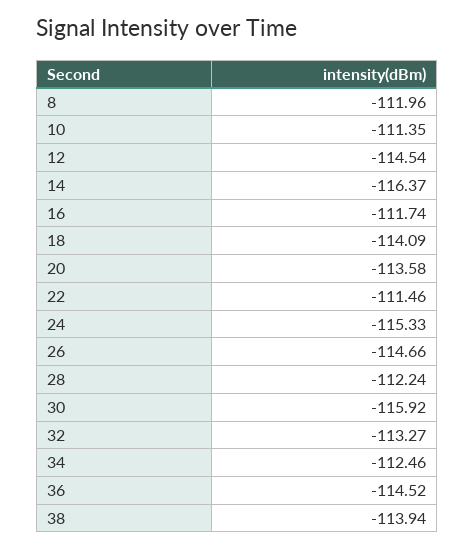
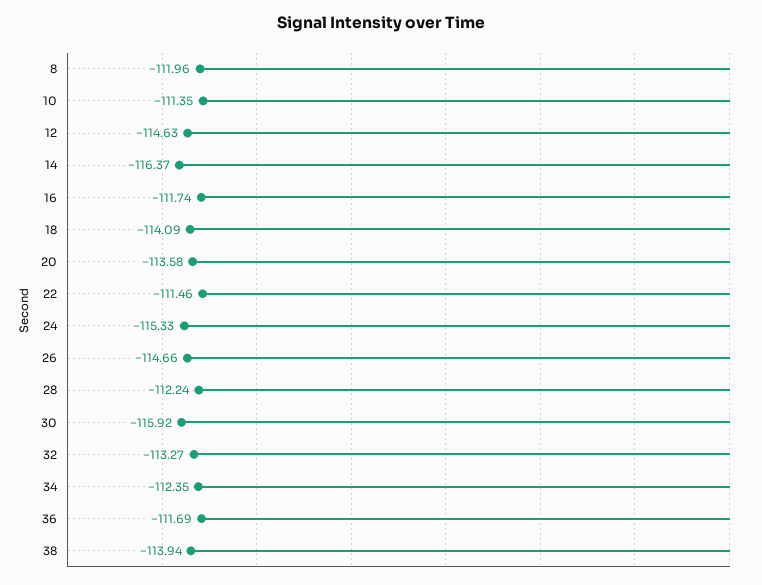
12: -114.54 -> -114.63
34: -112.46 -> -112.35
36: -114.52 -> -111.69

